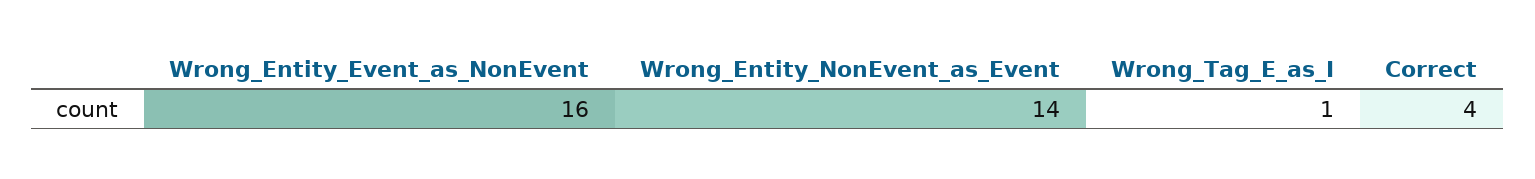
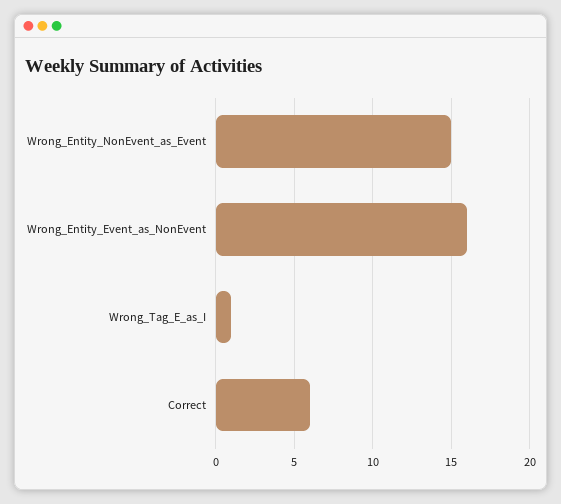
Wrong_Entity_NonEvent_as_Event: 14 -> 15
Correct: 4 -> 6

